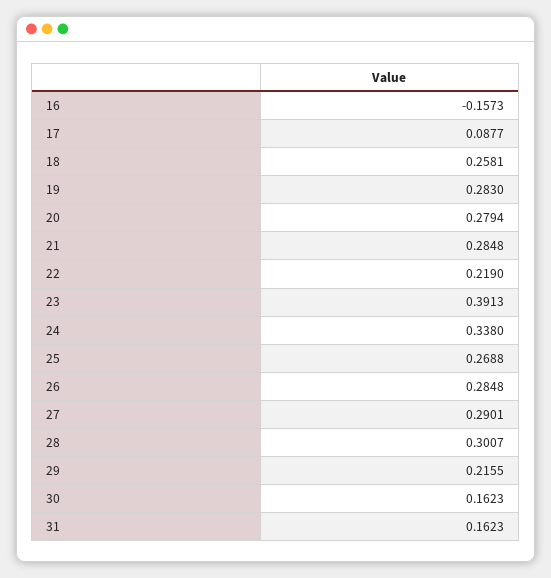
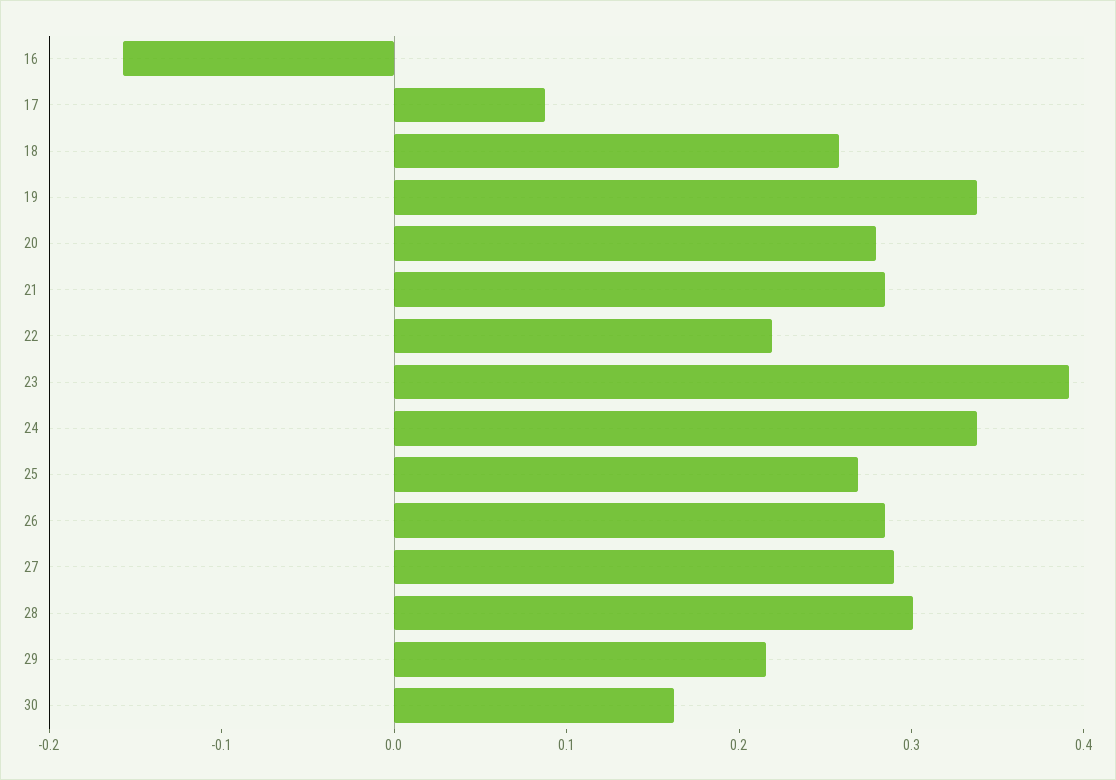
19: 0.283 -> 0.34
31: 0.1623 -> none

